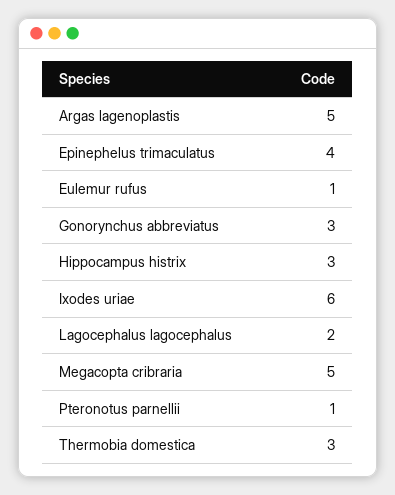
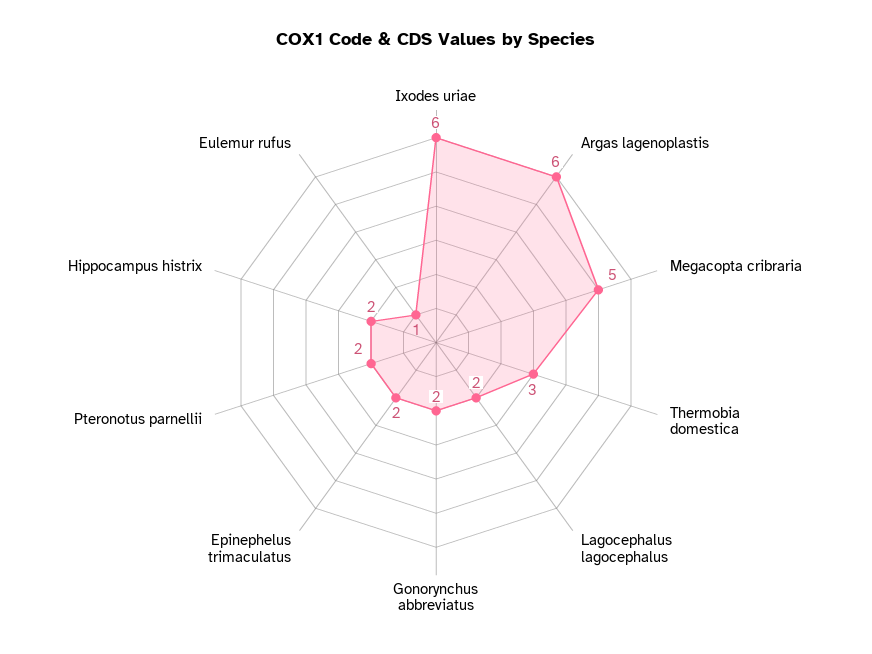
Argas lagenoplastis: 5 -> 6
Epinephelus trimaculatus: 4 -> 2
Gonorynchus abbreviatus: 3 -> 2
Hippocampus histrix: 3 -> 2
Pteronotus parnellii: 1 -> 2

